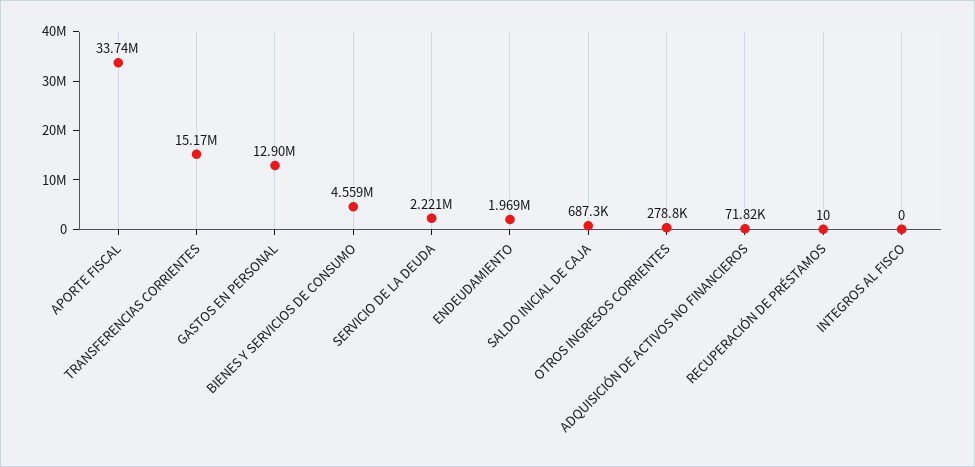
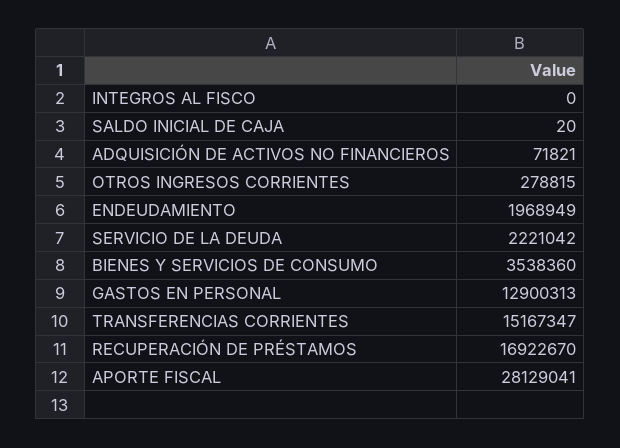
APORTE FISCAL: 33740000 -> 28129041
BIENES Y SERVICIOS DE CONSUMO: 4559000 -> 3538360
SALDO INICIAL DE CAJA: 687300 -> 20
RECUPERACIÓN DE PRÉSTAMOS: 10 -> 16922670

